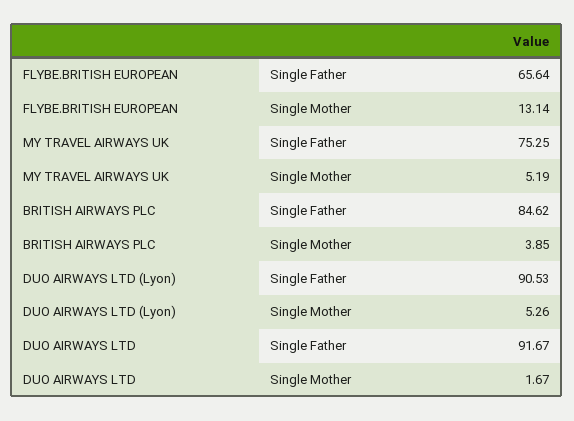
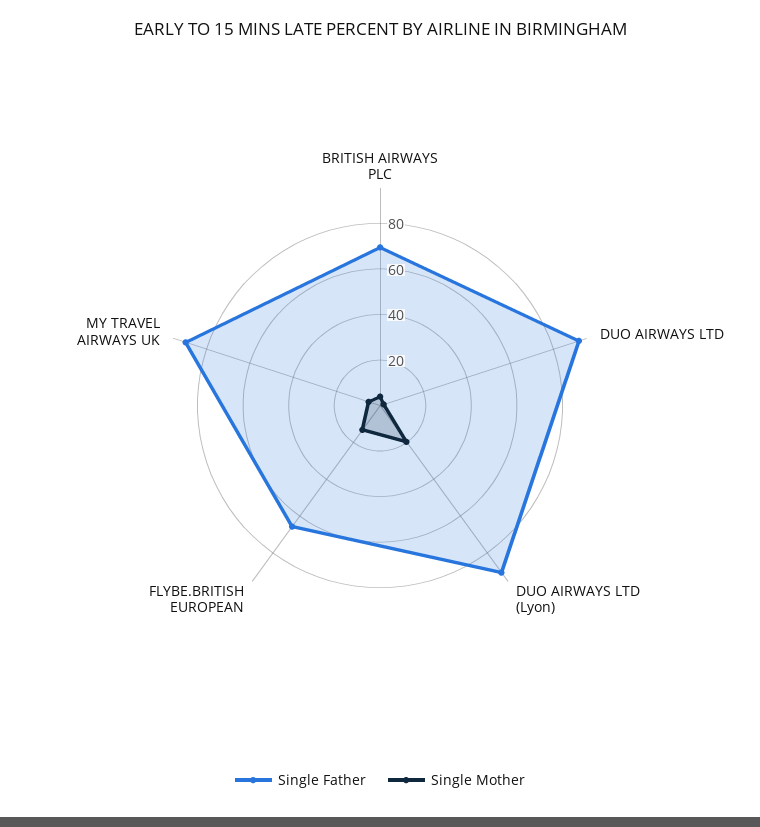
Single Father, MY TRAVEL AIRWAYS UK: 75.25 -> 90
Single Father, BRITISH AIRWAYS PLC: 84.62 -> 70
Single Mother, DUO AIRWAYS LTD (Lyon): 5.26 -> 20

